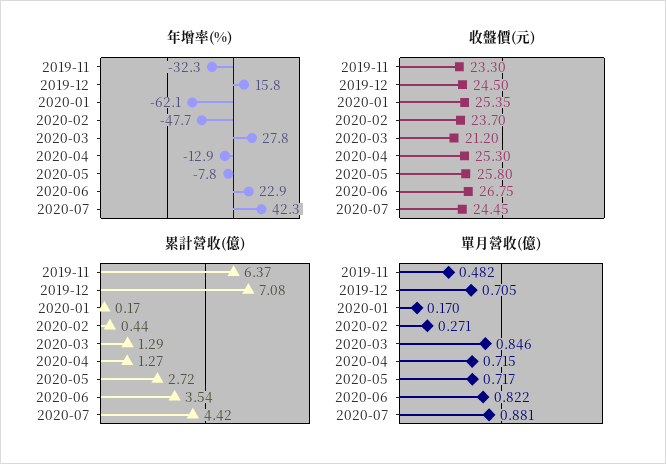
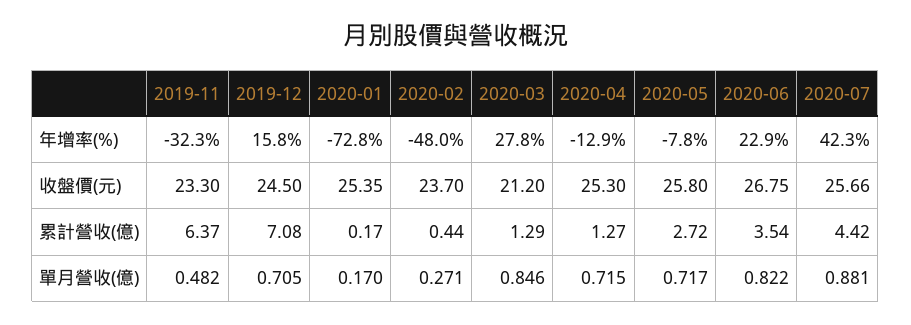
年增率(%), 2020-01: -62.1 -> -72.8
年增率(%), 2020-02: -47.7 -> -48
收盤價(元), 2020-07: 24.45 -> 25.66

